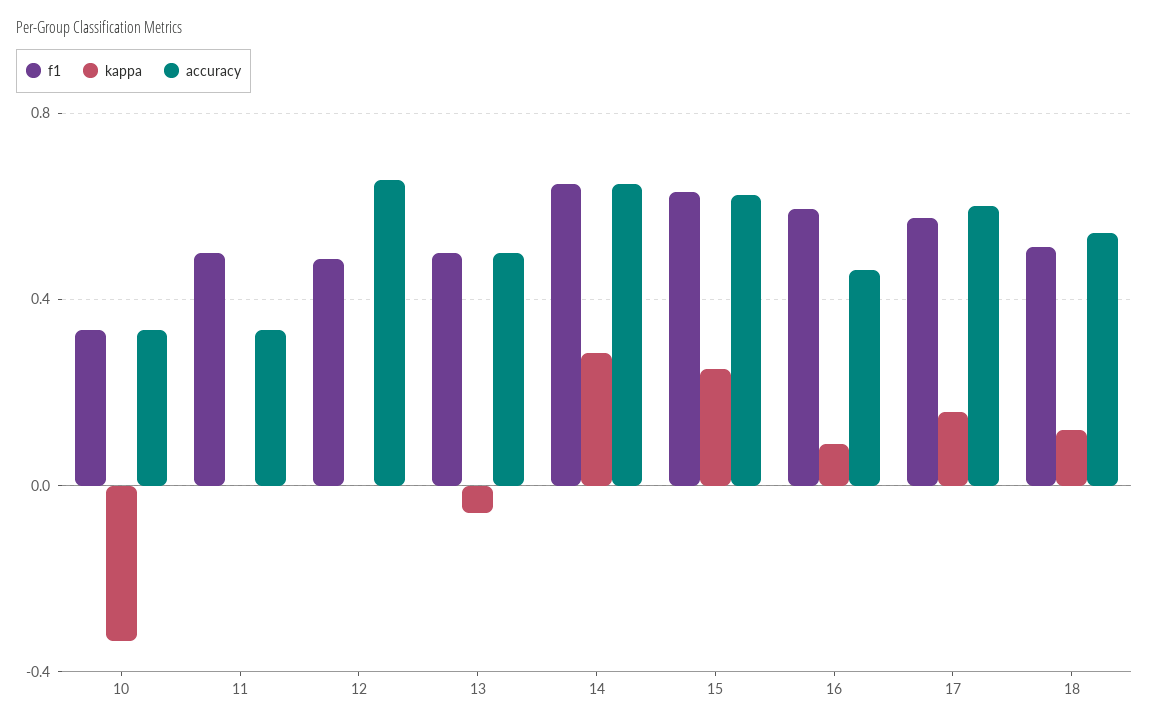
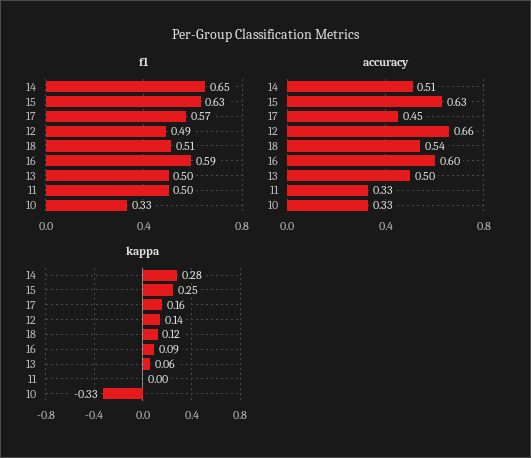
kappa, 12: 0 -> 0.14
kappa, 13: -0.05 -> 0.06
accuracy, 14: 0.65 -> 0.51
accuracy, 16: 0.45 -> 0.6
accuracy, 17: 0.6 -> 0.45

